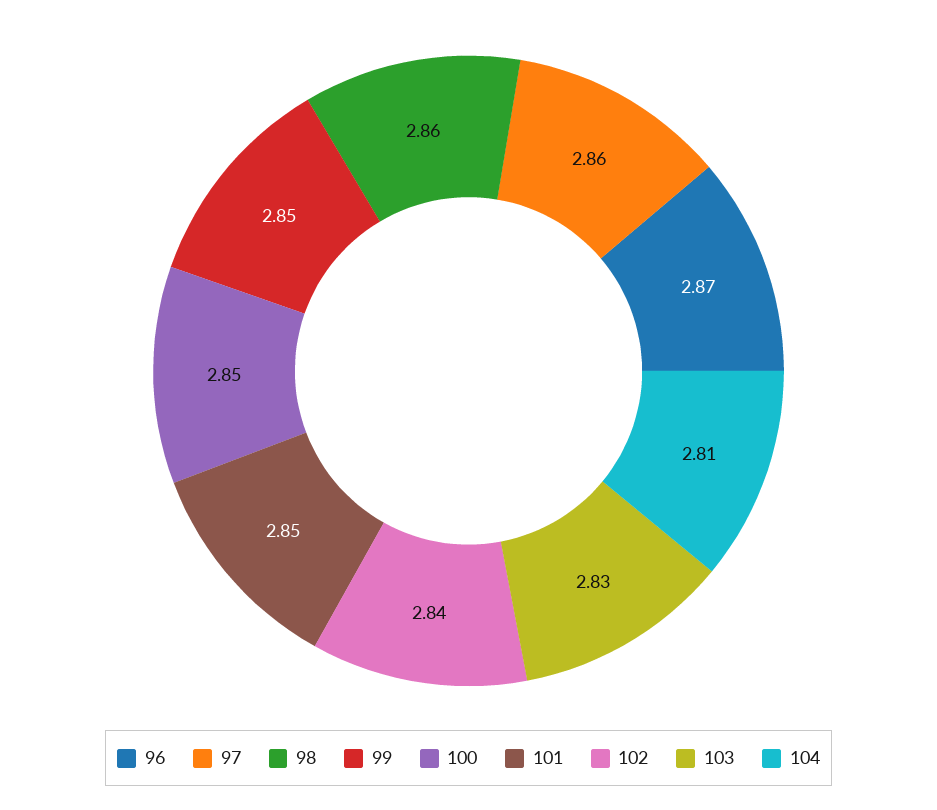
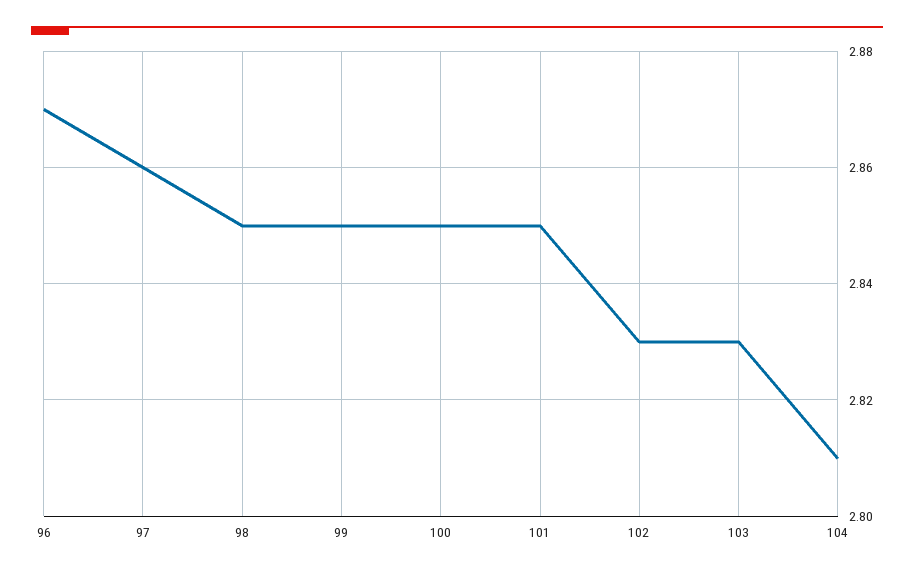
98: 2.86 -> 2.85
102: 2.84 -> 2.83

